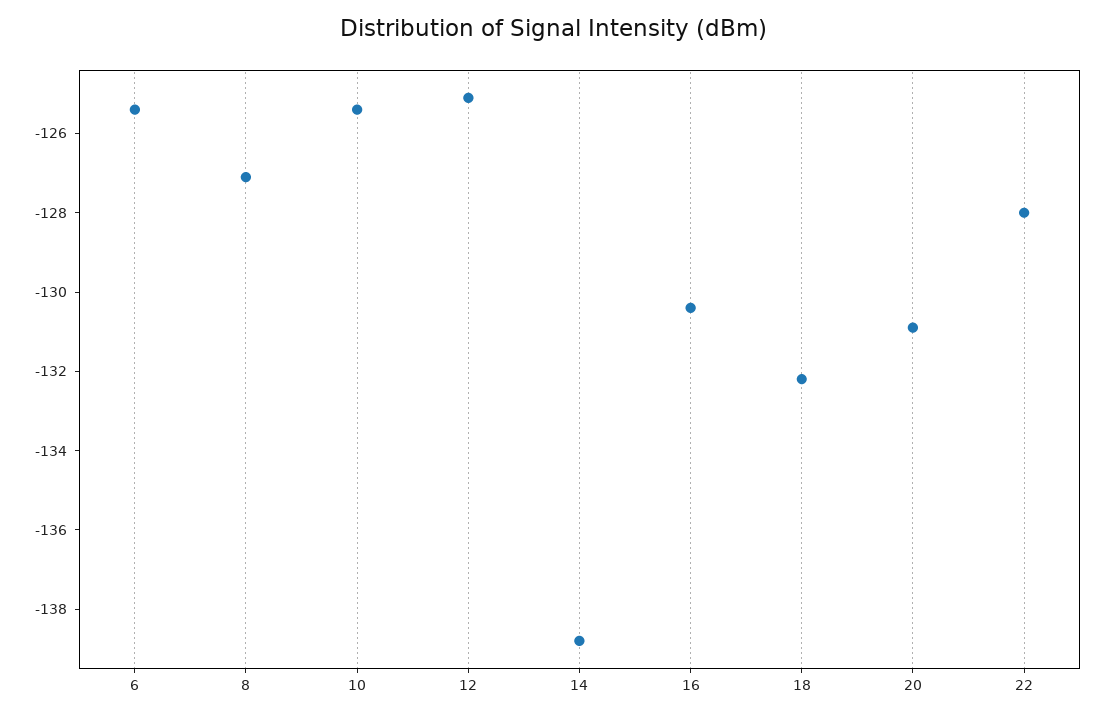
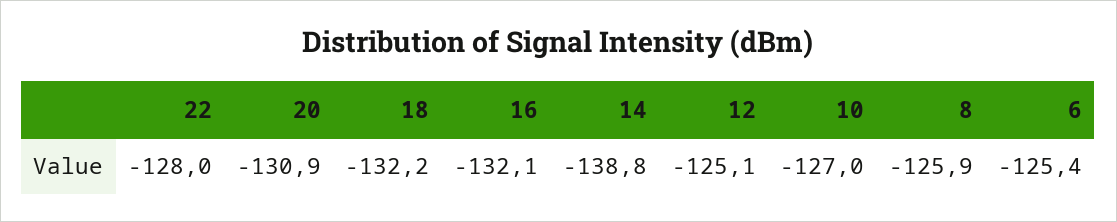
8: -127 -> -125.9
10: -125.5 -> -127
16: -130.5 -> -132.1

